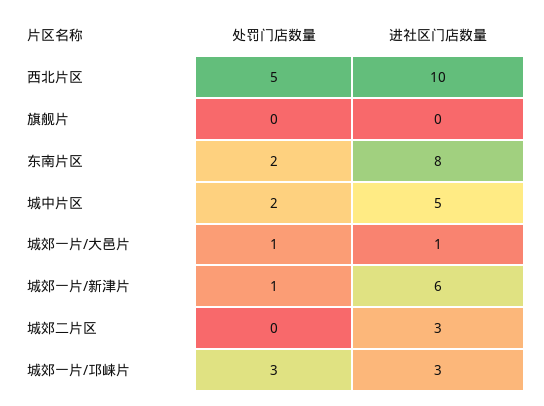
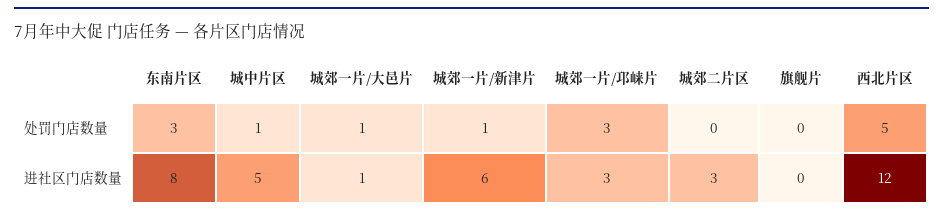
进社区门店数量, 西北片区: 10 -> 12
处罚门店数量, 东南片区: 2 -> 3
处罚门店数量, 城中片区: 2 -> 1

